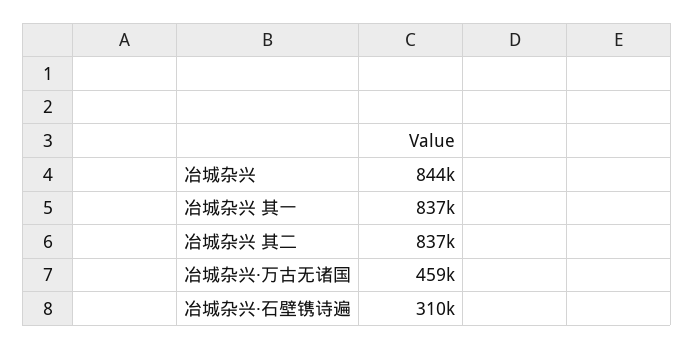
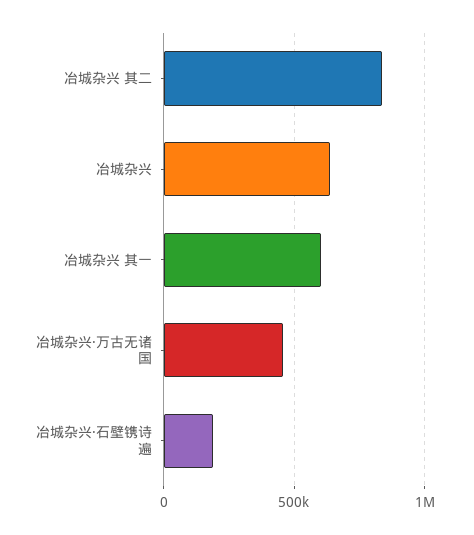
冶城杂兴: 844000 -> 650000
冶城杂兴 其一: 837000 -> 600000
冶城杂兴·石壁镌诗遍: 310000 -> 200000

